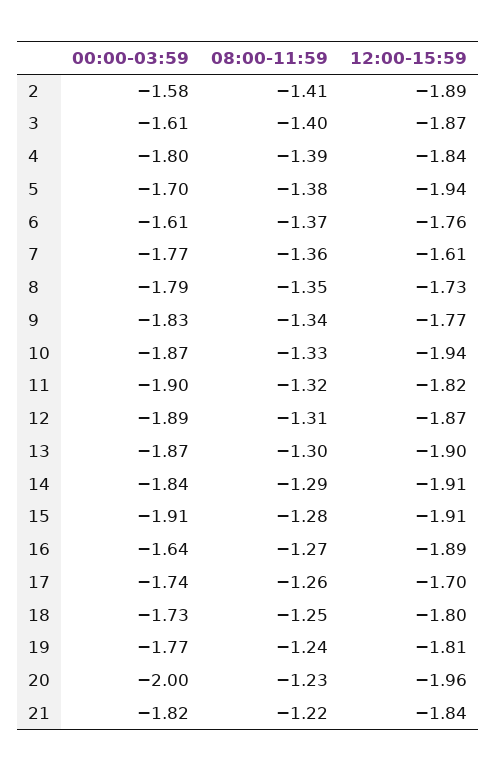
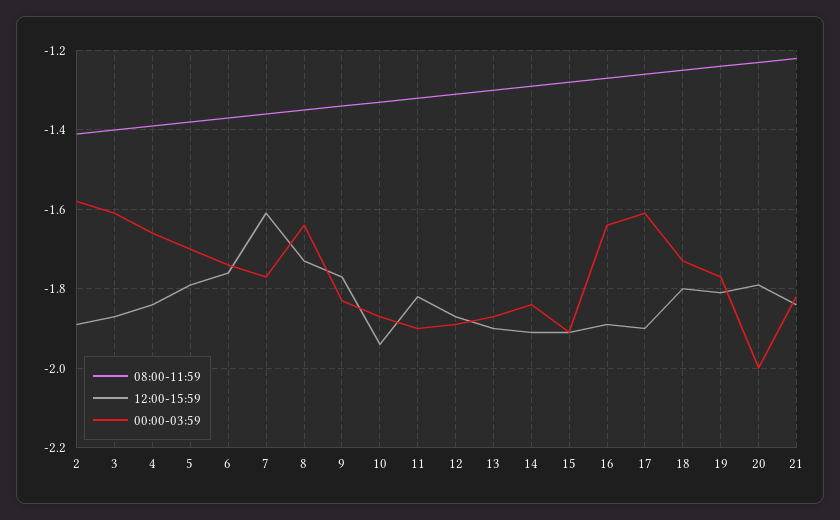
00:00-03:59, 4: -1.8 -> -1.65
12:00-15:59, 5: -1.94 -> -1.8
00:00-03:59, 6: -1.61 -> -1.75
00:00-03:59, 8: -1.79 -> -1.65
00:00-03:59, 17: -1.74 -> -1.6
12:00-15:59, 17: -1.7 -> -1.9
12:00-15:59, 20: -1.96 -> -1.8

